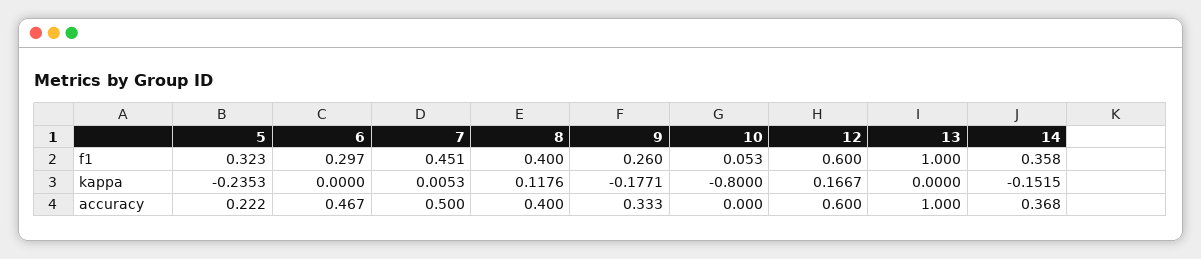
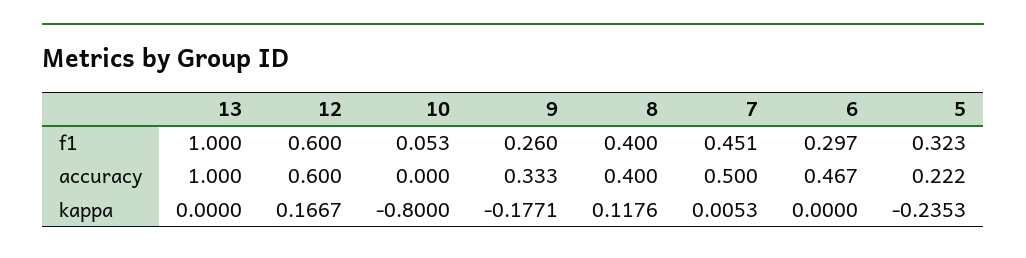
14, f1: 0.358 -> none
14, kappa: -0.1515 -> none
14, accuracy: 0.368 -> none

